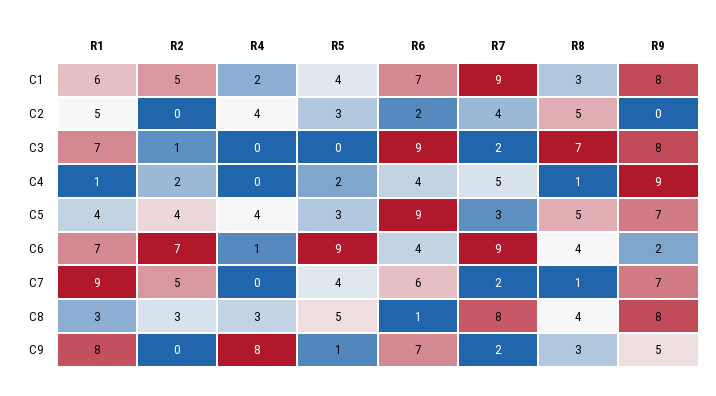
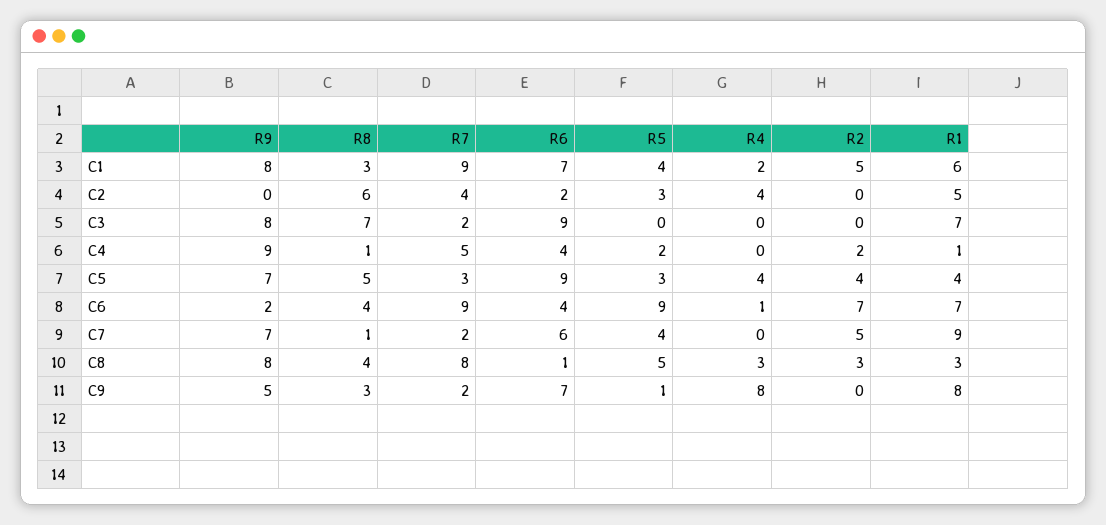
R8, C2: 5 -> 6
R2, C3: 1 -> 0

